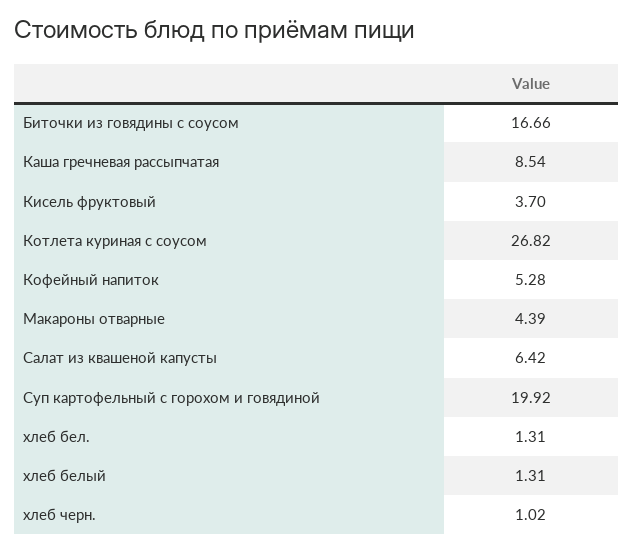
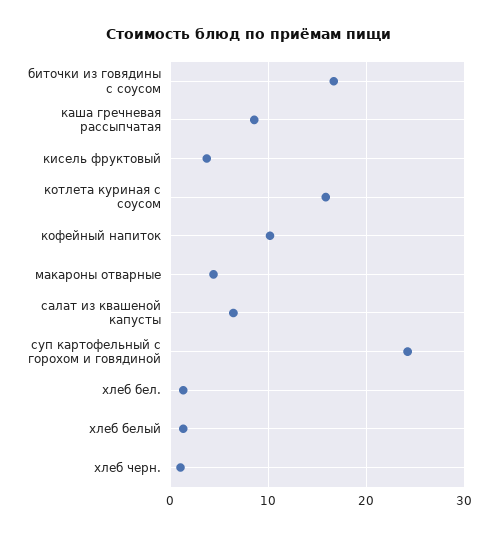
Котлета куриная с соусом: 26.82 -> 16
Кофейный напиток: 5.28 -> 10
Суп картофельный с горохом и говядиной: 19.92 -> 24

